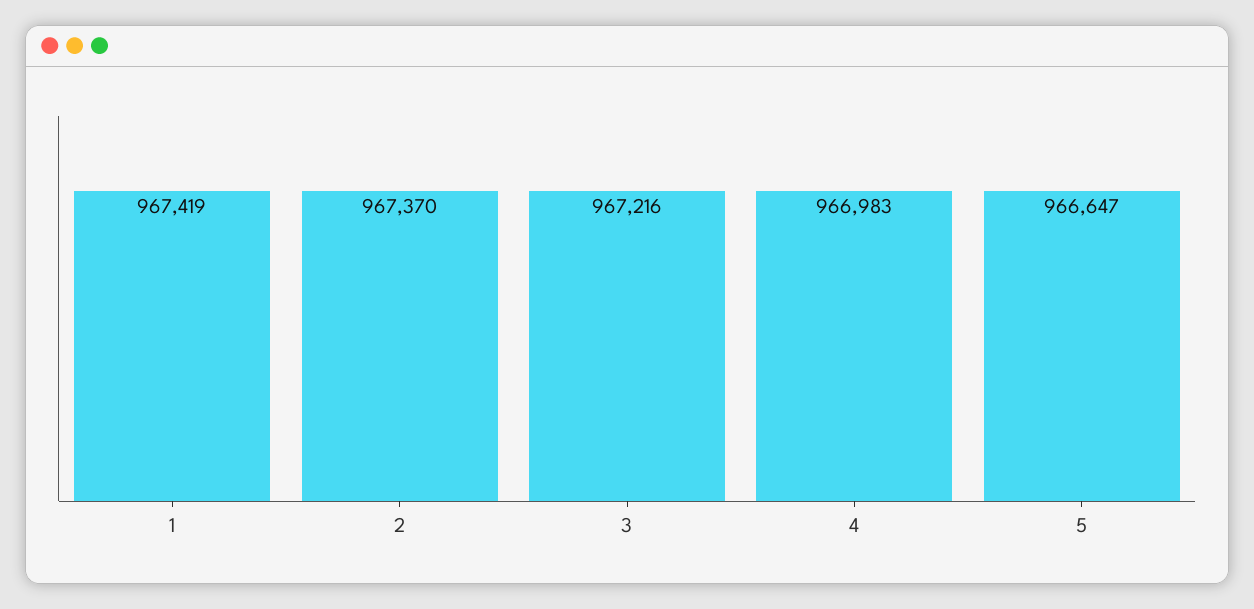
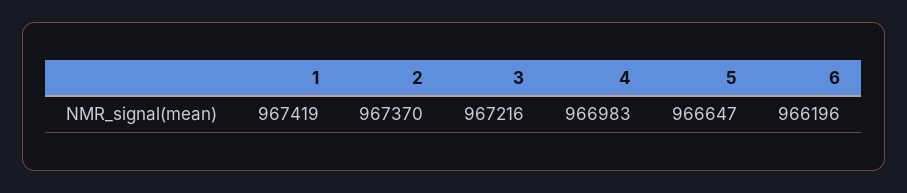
6: none -> 966196

